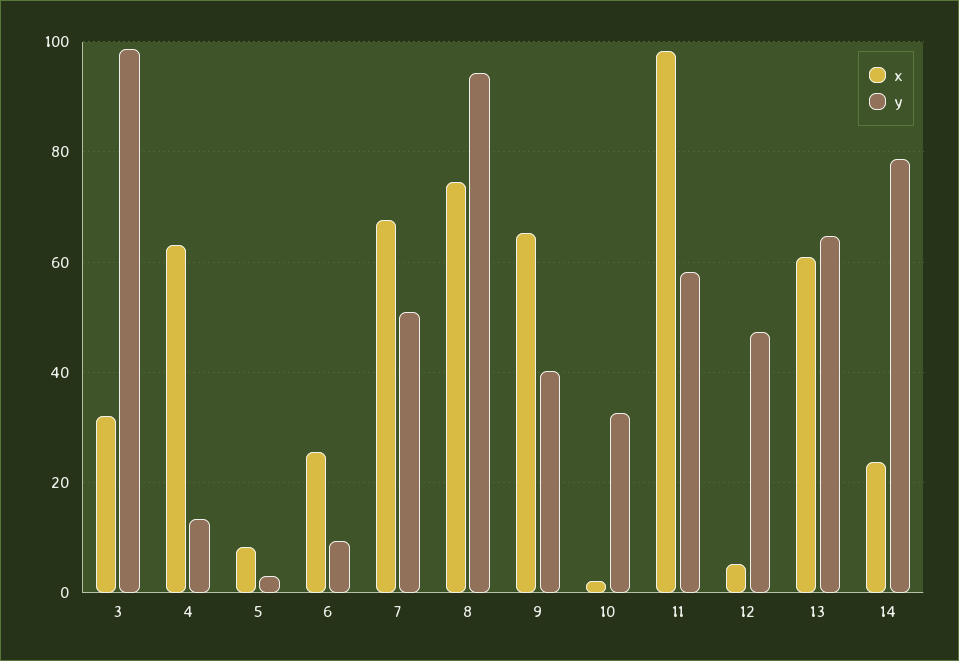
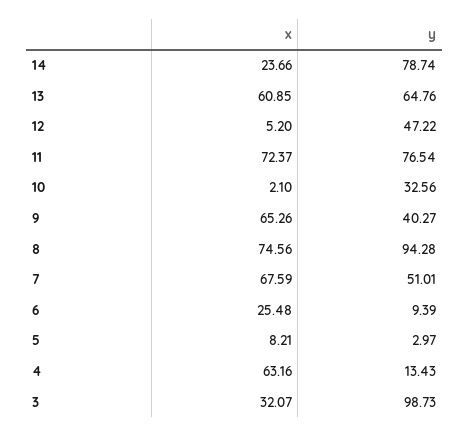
x, 11: 98 -> 72.37
y, 11: 58 -> 76.54

